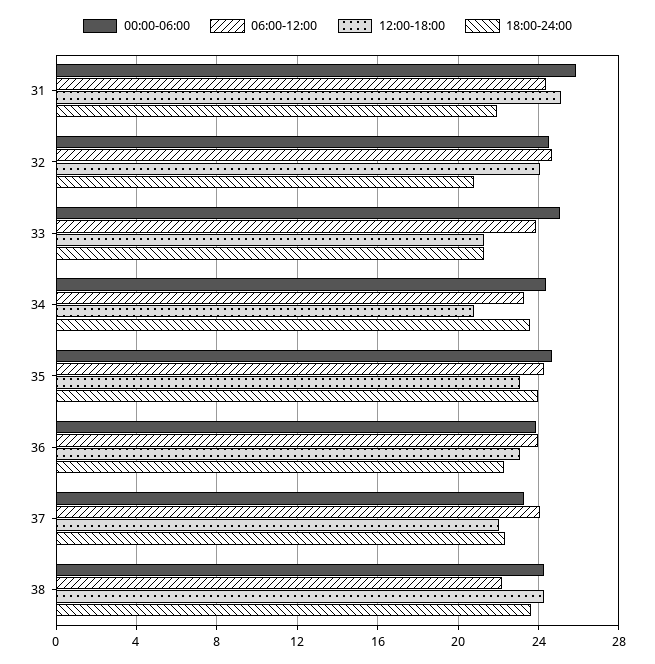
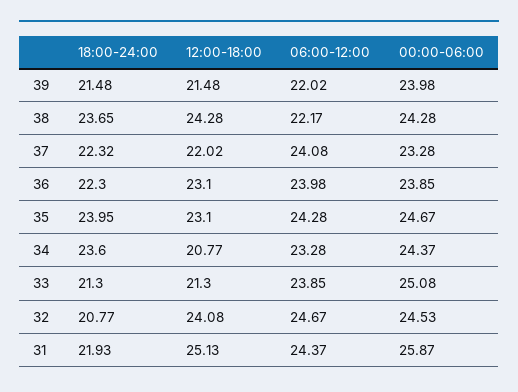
18:00-24:00, 39: none -> 21.48
12:00-18:00, 39: none -> 21.48
06:00-12:00, 39: none -> 22.02
00:00-06:00, 39: none -> 23.98

